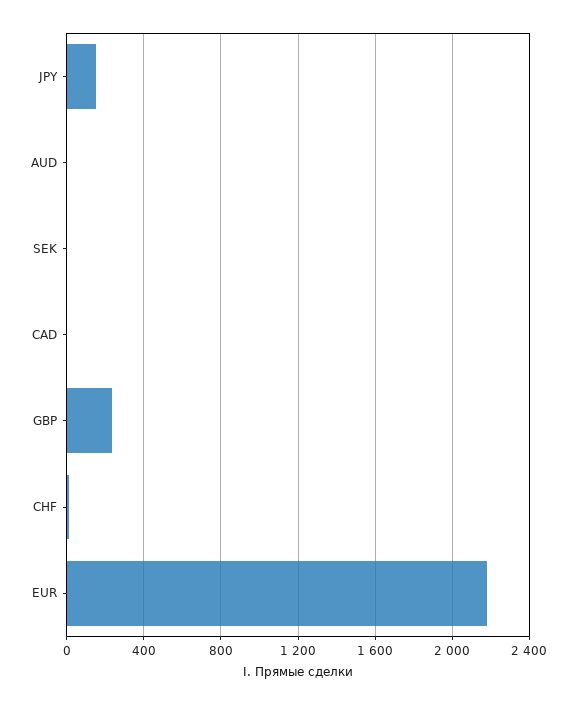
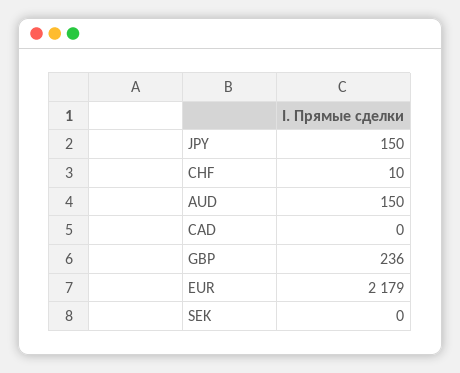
AUD: 0 -> 150

